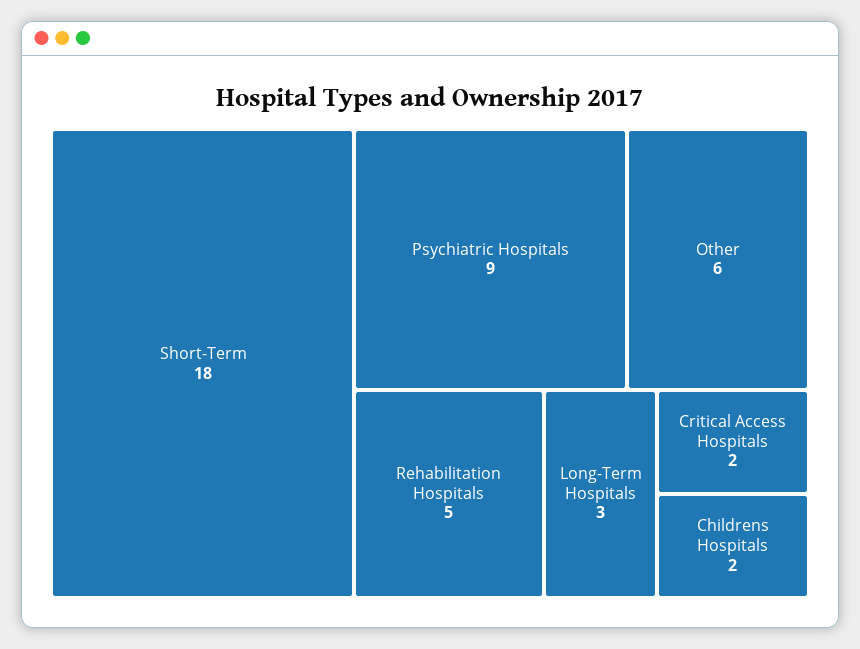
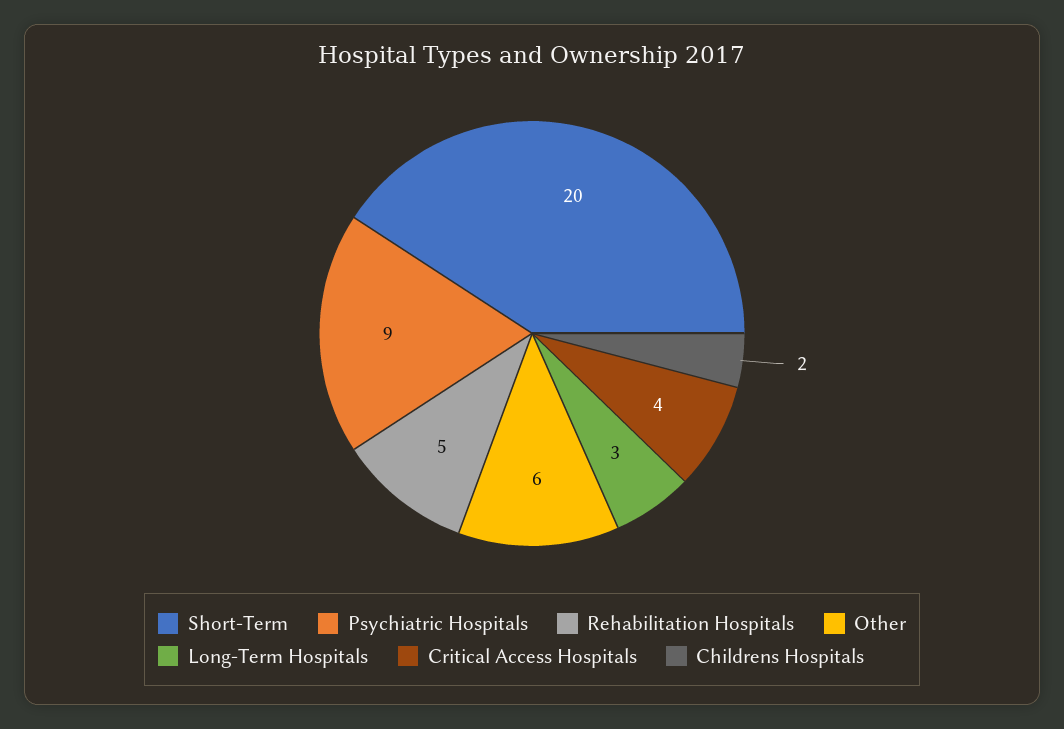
Short-Term: 18 -> 20
Critical Access Hospitals: 2 -> 4

